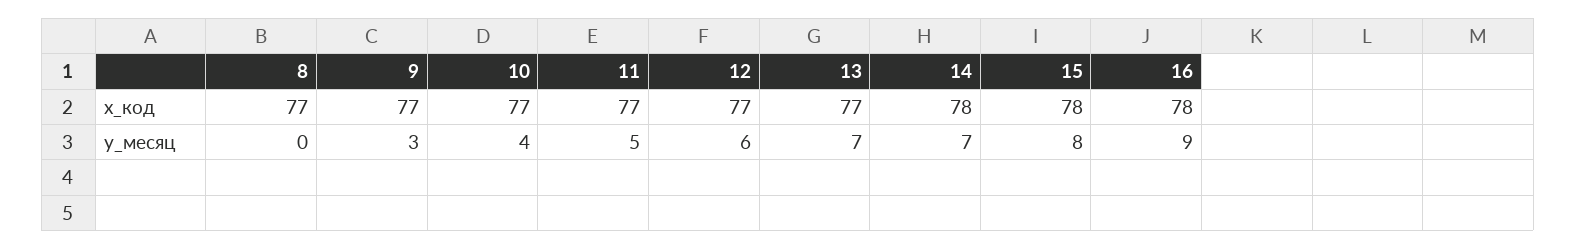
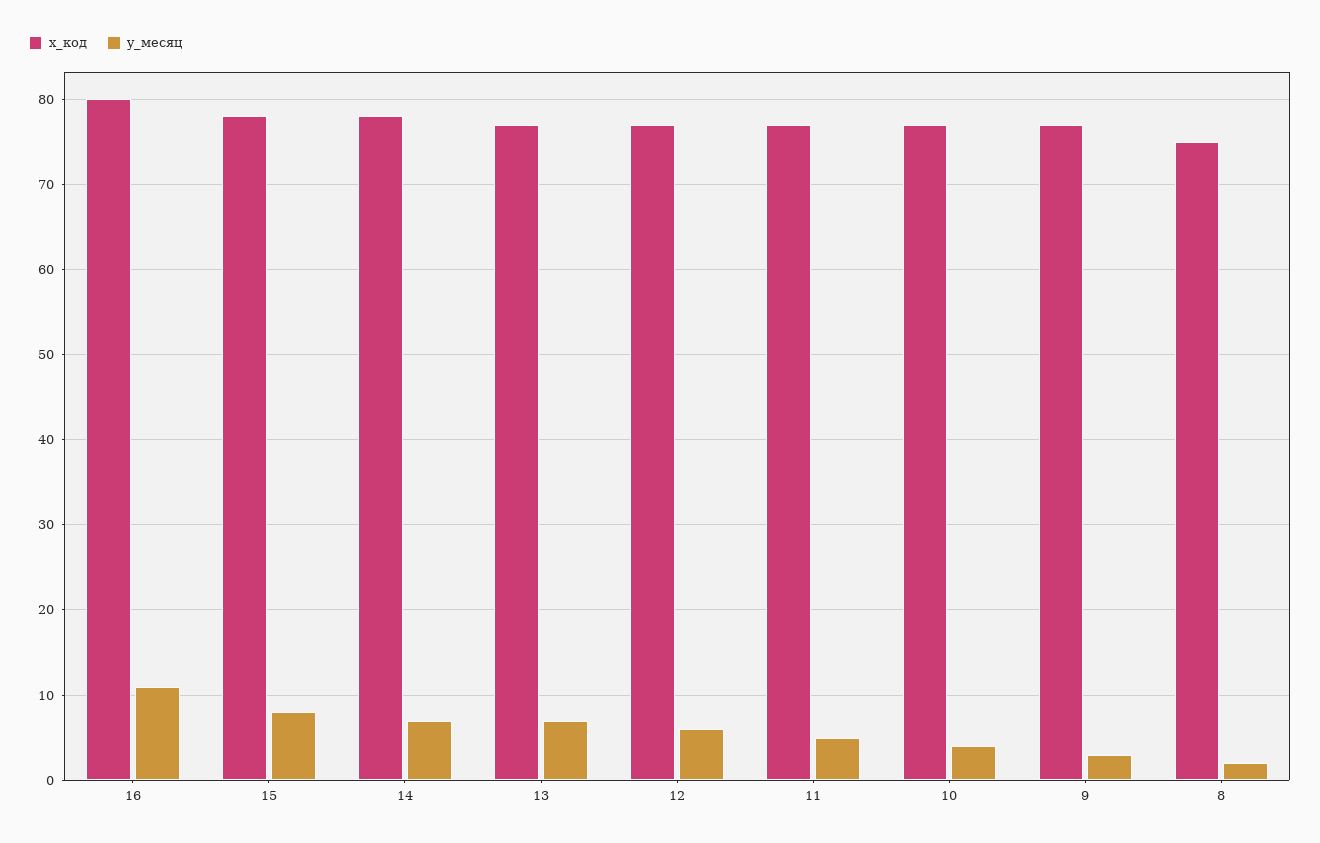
x_код, 8: 77 -> 75
x_код, 16: 78 -> 80
y_месяц, 8: 0 -> 2
y_месяц, 16: 9 -> 11

